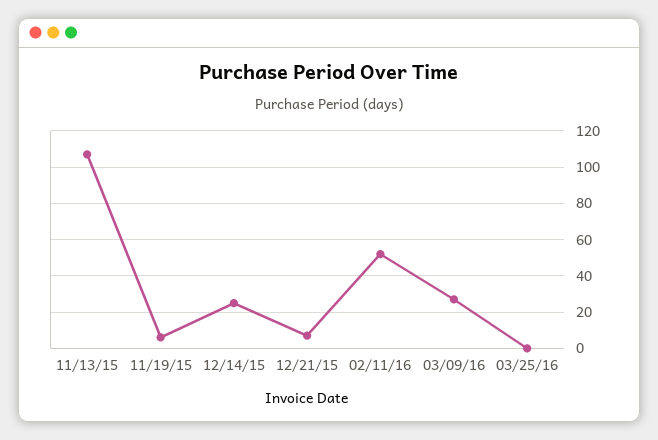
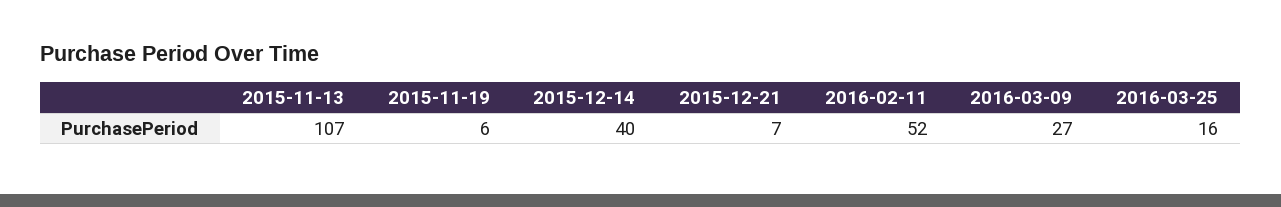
12/14/15: 25 -> 40
03/25/16: 0 -> 16

